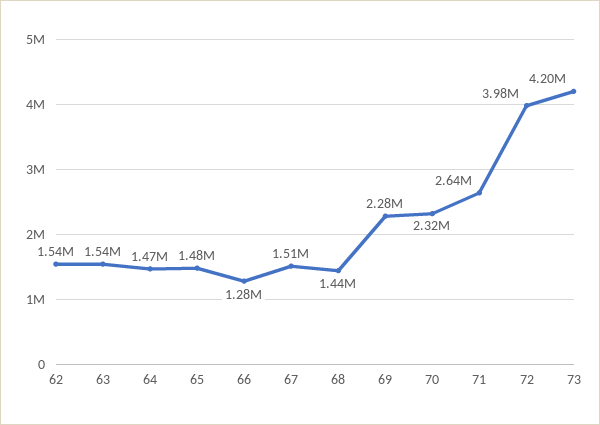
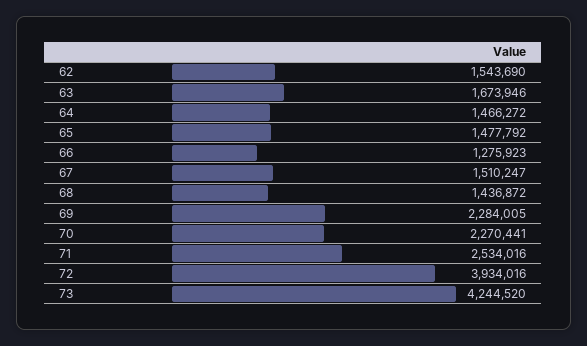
63: 1540000 -> 1673946
70: 2320000 -> 2270441
71: 2640000 -> 2534016
72: 3980000 -> 3934016
73: 4200000 -> 4244520

